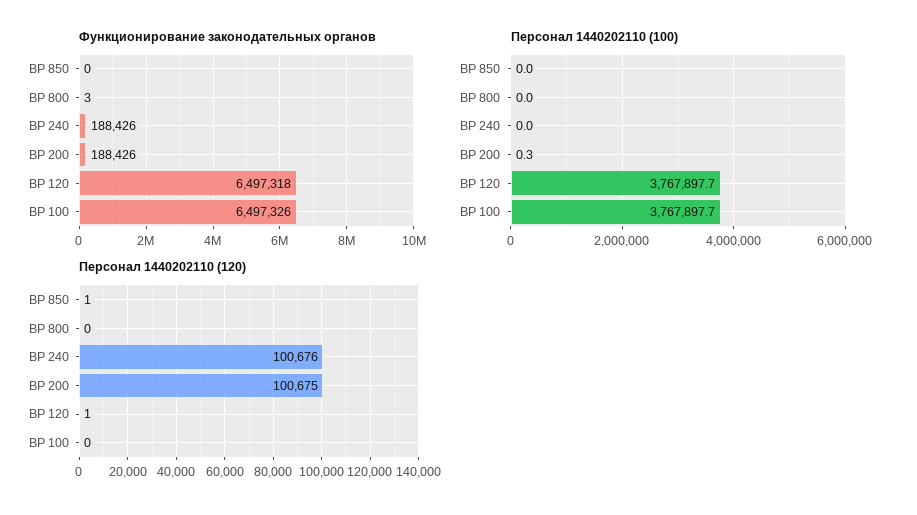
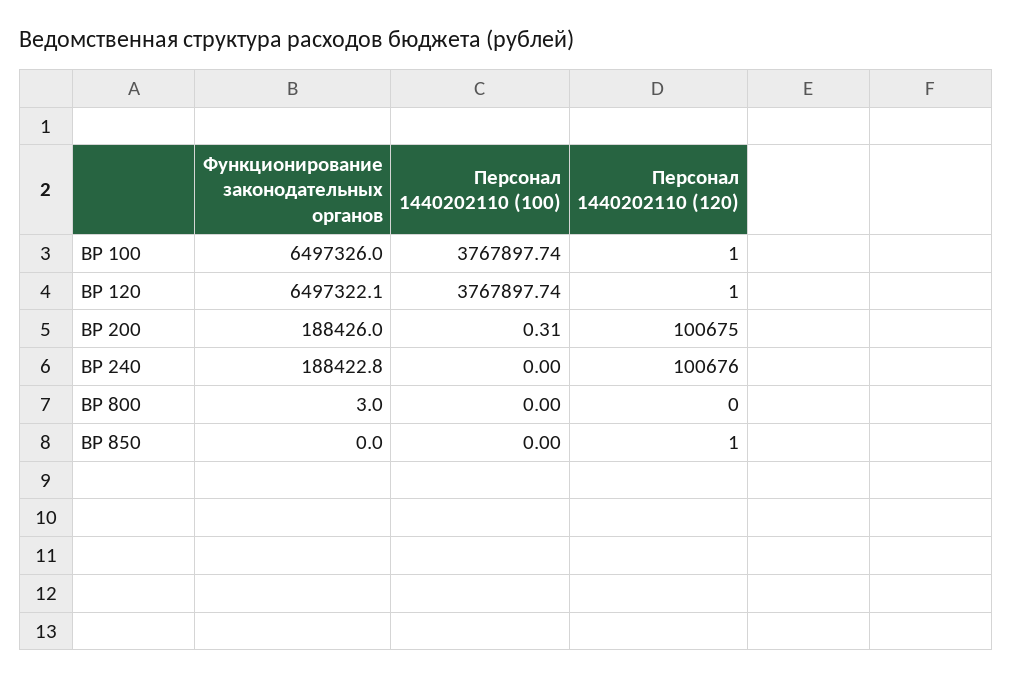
Функционирование законодательных органов, ВР 240: 188426 -> 188422.8
Функционирование законодательных органов, ВР 120: 6497318 -> 6497322.1
Персонал 1440202110 (120), ВР 100: 0 -> 1

